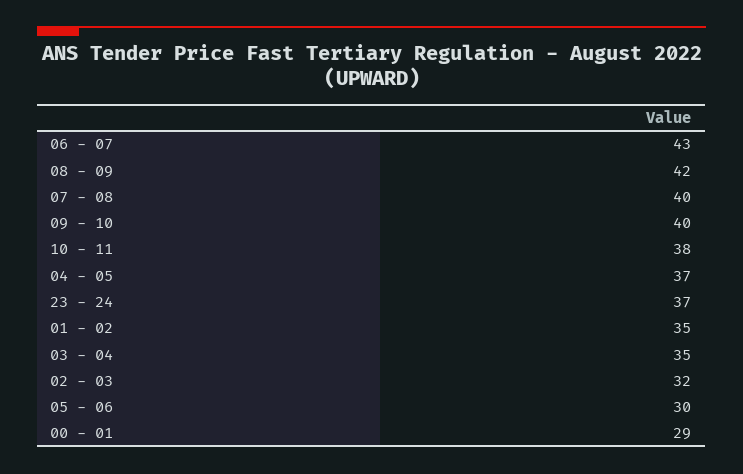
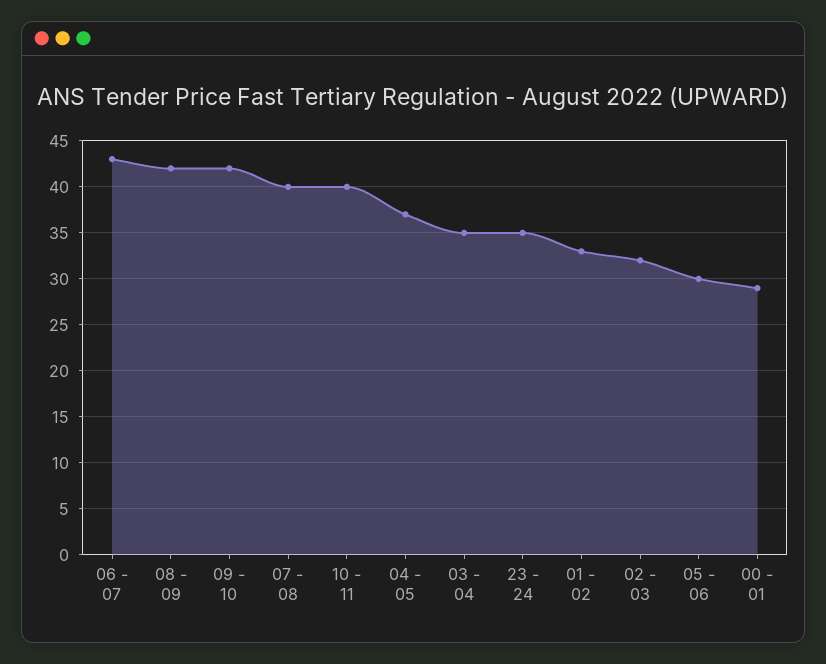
09 - 10: 40 -> 42
10 - 11: 38 -> 40
23 - 24: 37 -> 35
01 - 02: 35 -> 33

